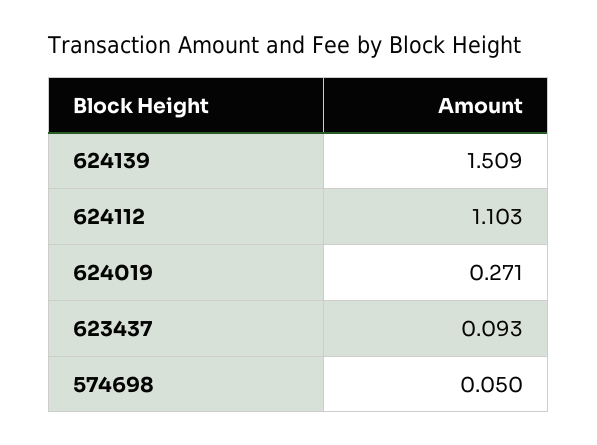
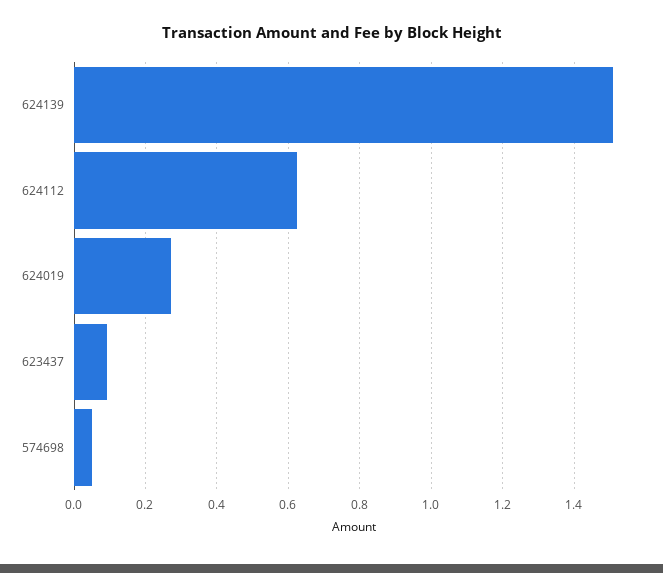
624112: 1.103 -> 0.62

